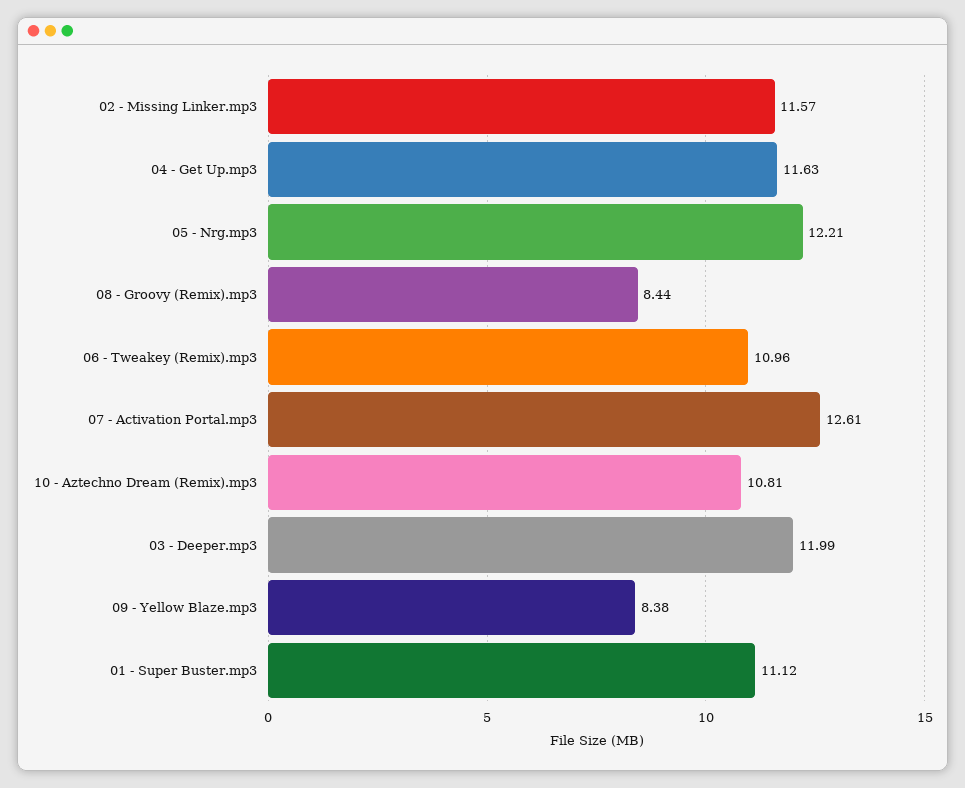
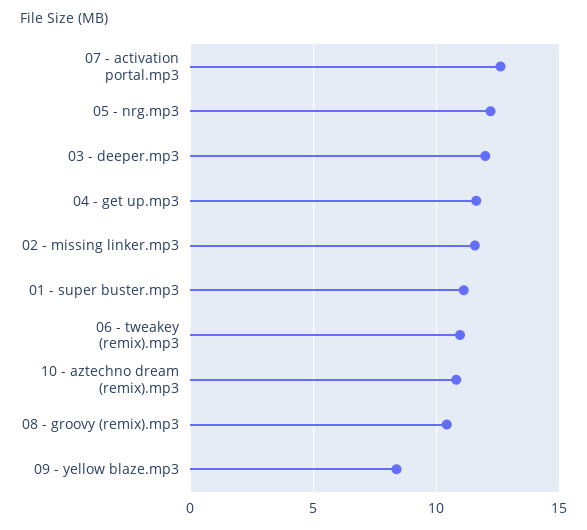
08 - Groovy (Remix).mp3: 8.44 -> 10.5

